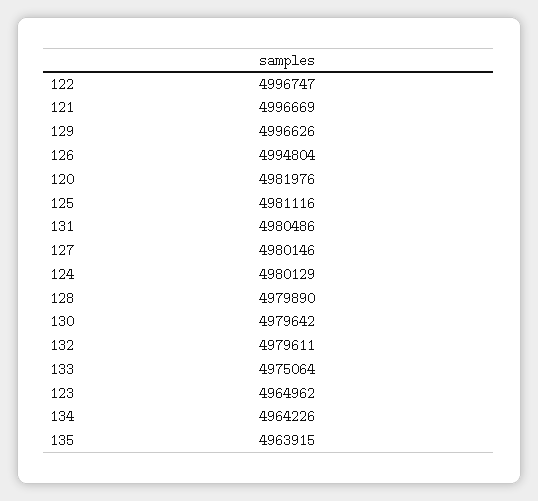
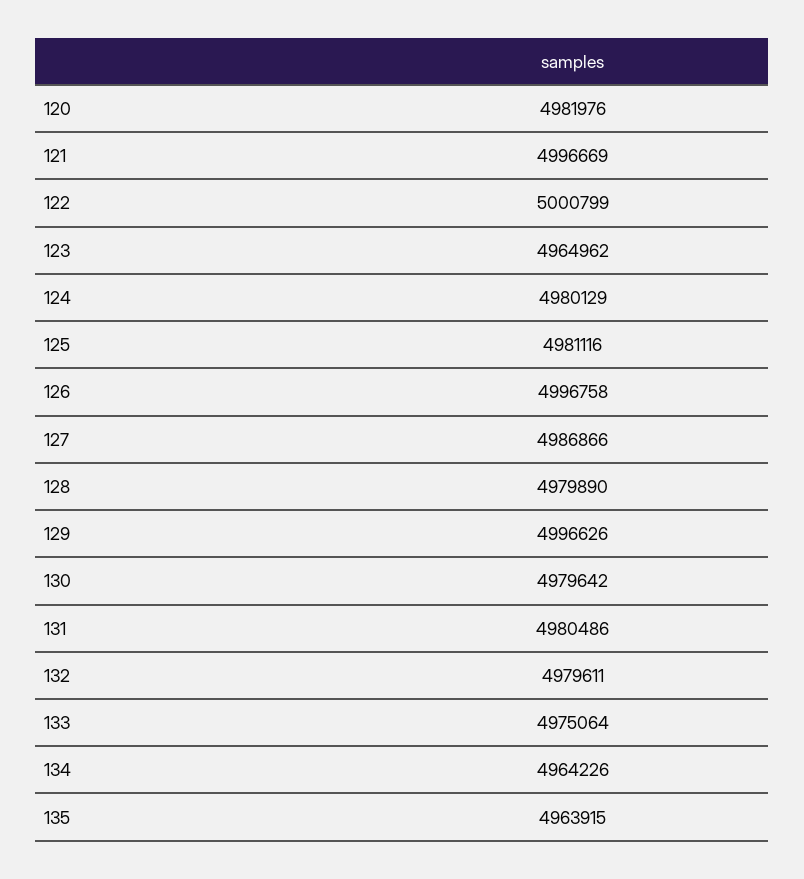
122: 4996747 -> 5000799
126: 4994804 -> 4996758
127: 4980146 -> 4986866

